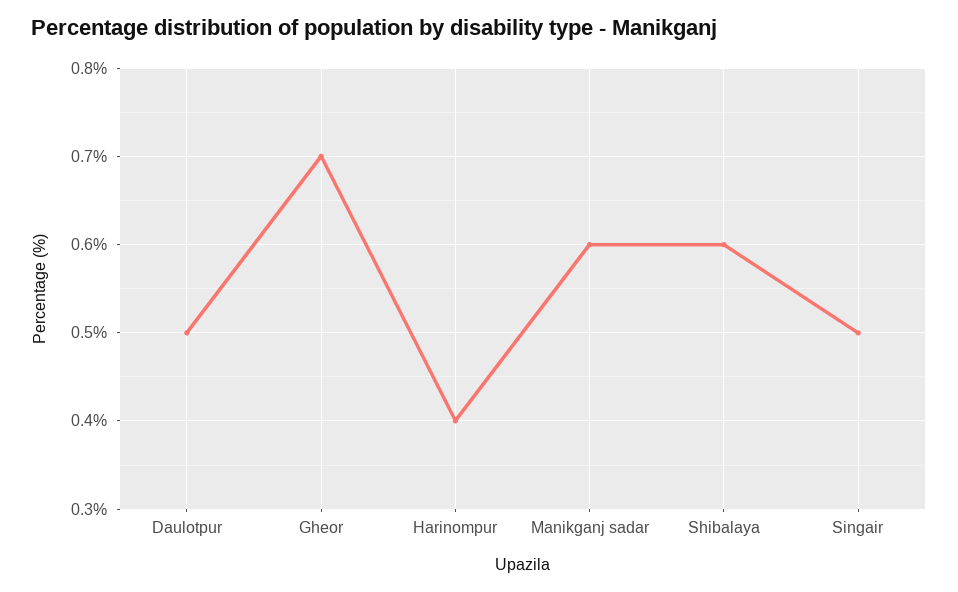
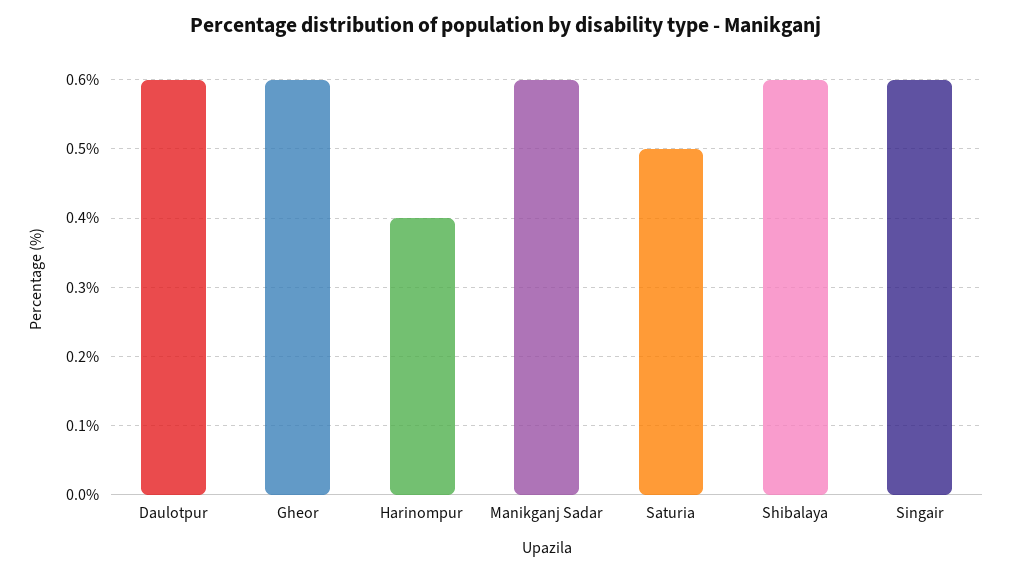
Daulotpur: 0.5 -> 0.6
Gheor: 0.7 -> 0.6
Singair: 0.5 -> 0.6
Saturia: none -> 0.5

